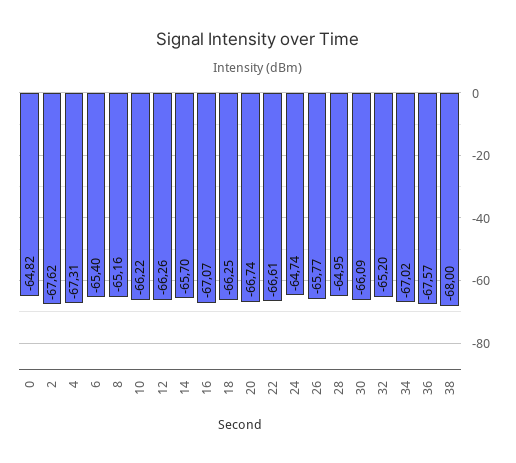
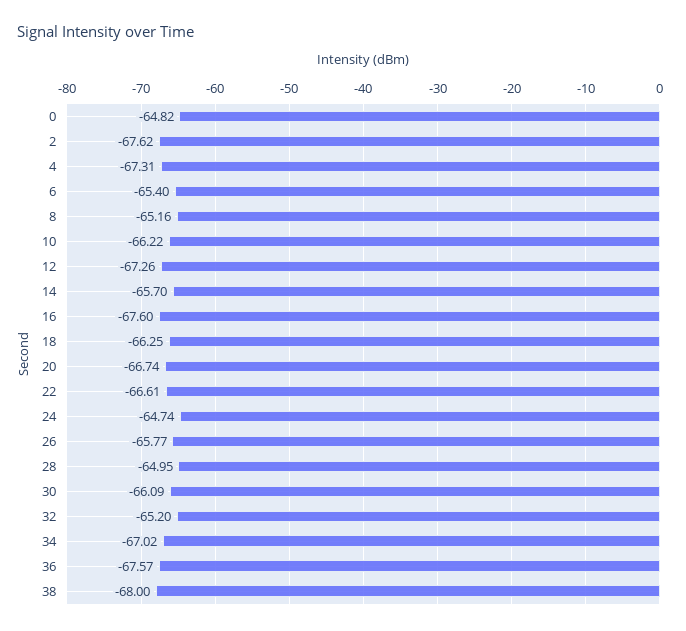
12: -66.26 -> -67.26
16: -67.07 -> -67.6

